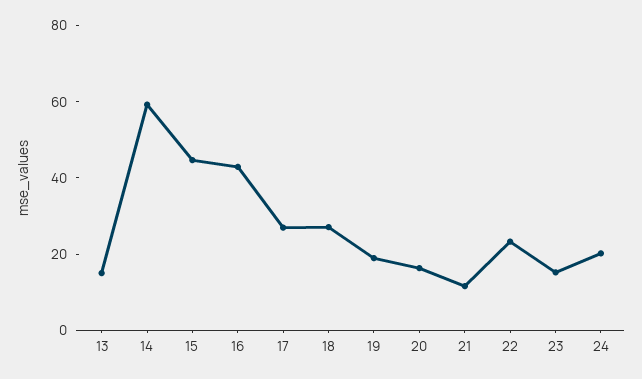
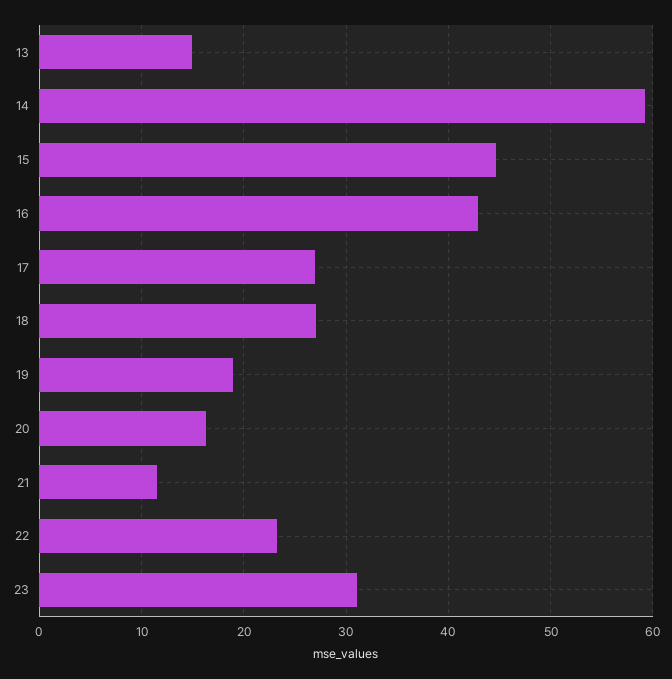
23: 15 -> 31
24: 20 -> none

